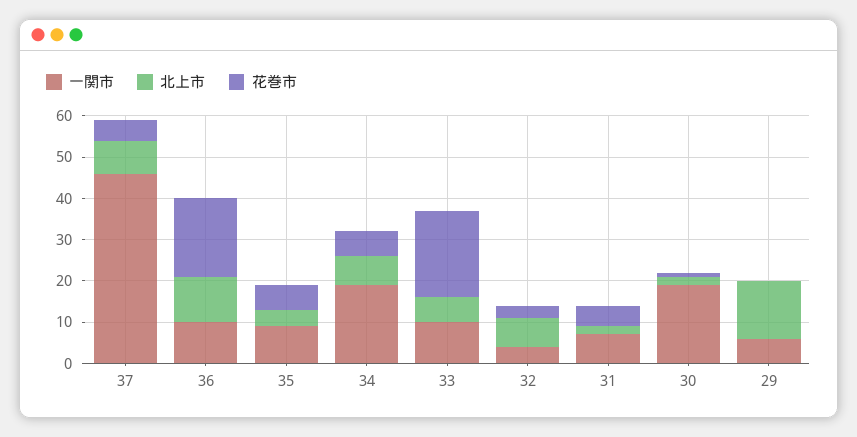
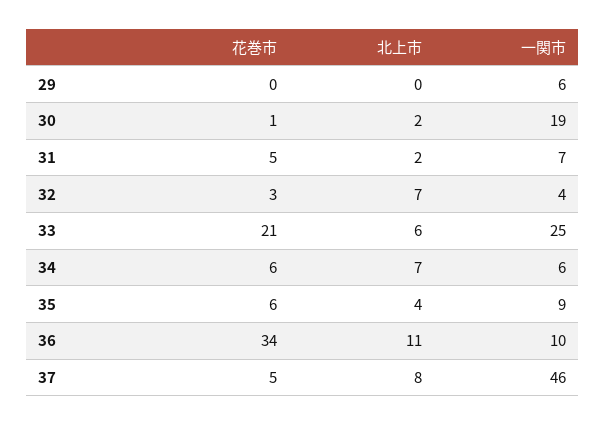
花巻市, 36: 20 -> 34
一関市, 34: 20 -> 6
一関市, 33: 10 -> 25
北上市, 29: 15 -> 0

